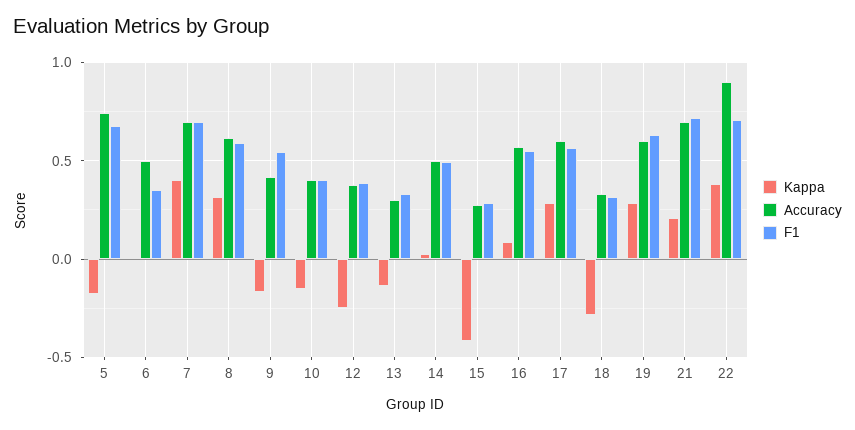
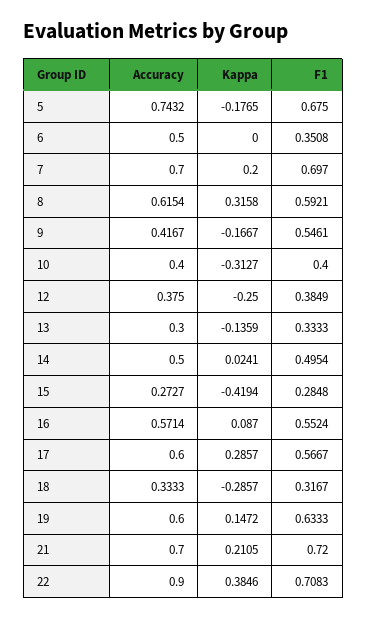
Kappa, 7: 0.4 -> 0.2
Kappa, 10: -0.15 -> -0.3127
Kappa, 19: 0.3 -> 0.1472

